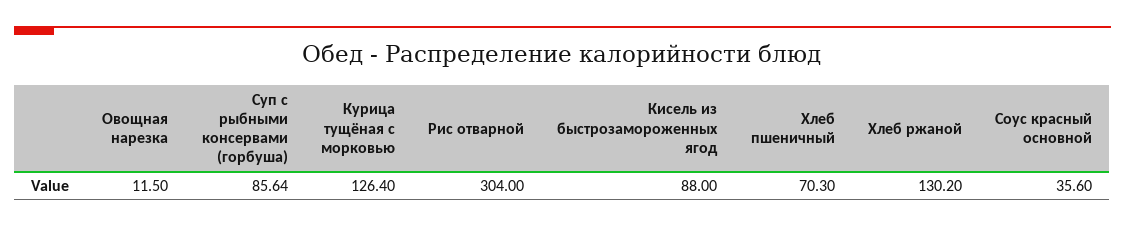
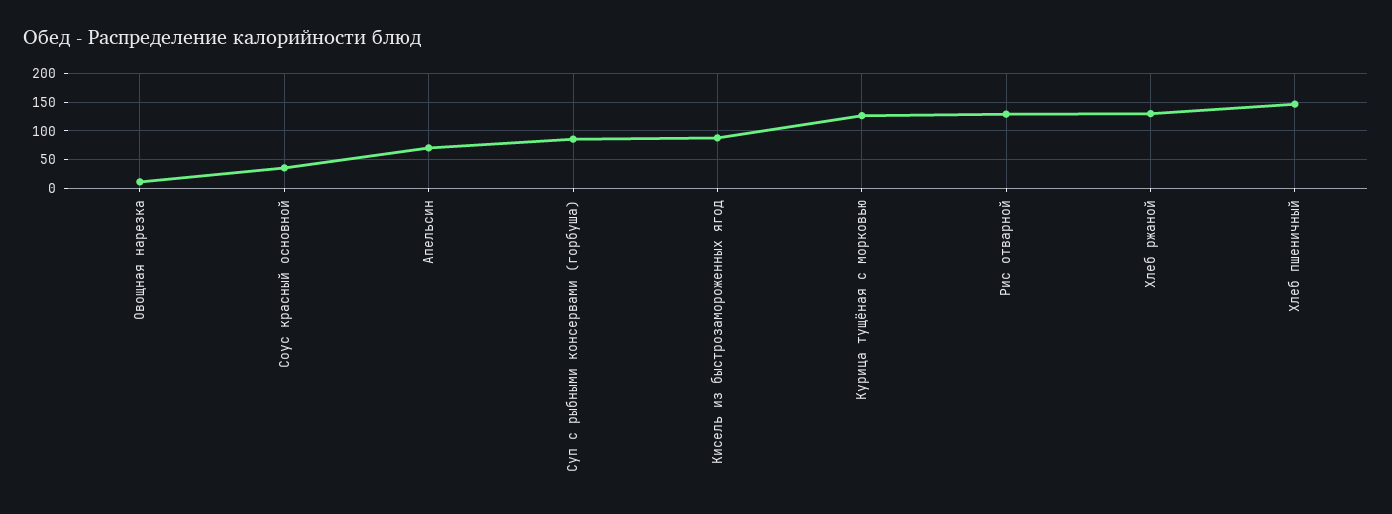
Рис отварной: 304 -> 125
Хлеб пшеничный: 70.3 -> 150
Апельсин: none -> 75

